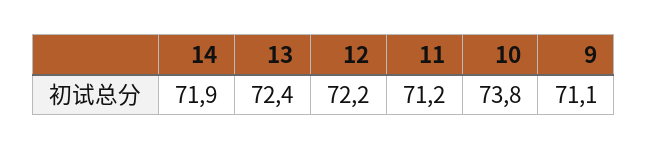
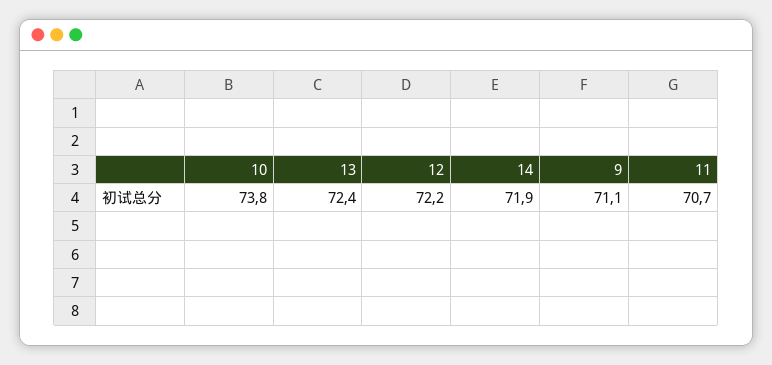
11: 71.2 -> 70.7

